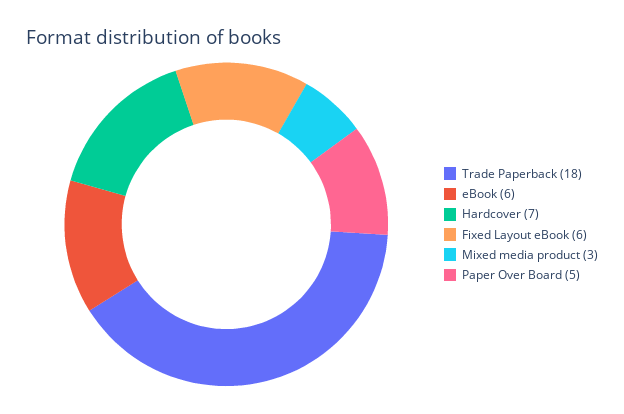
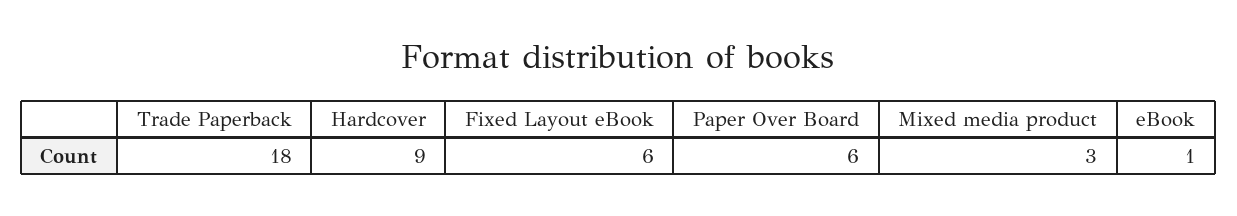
eBook: 6 -> 1
Hardcover: 7 -> 9
Paper Over Board: 5 -> 6

